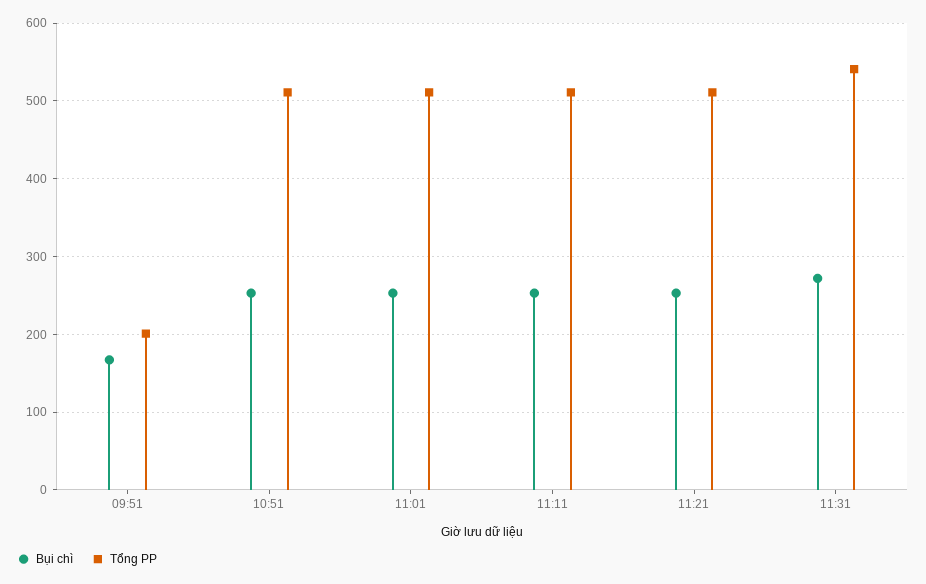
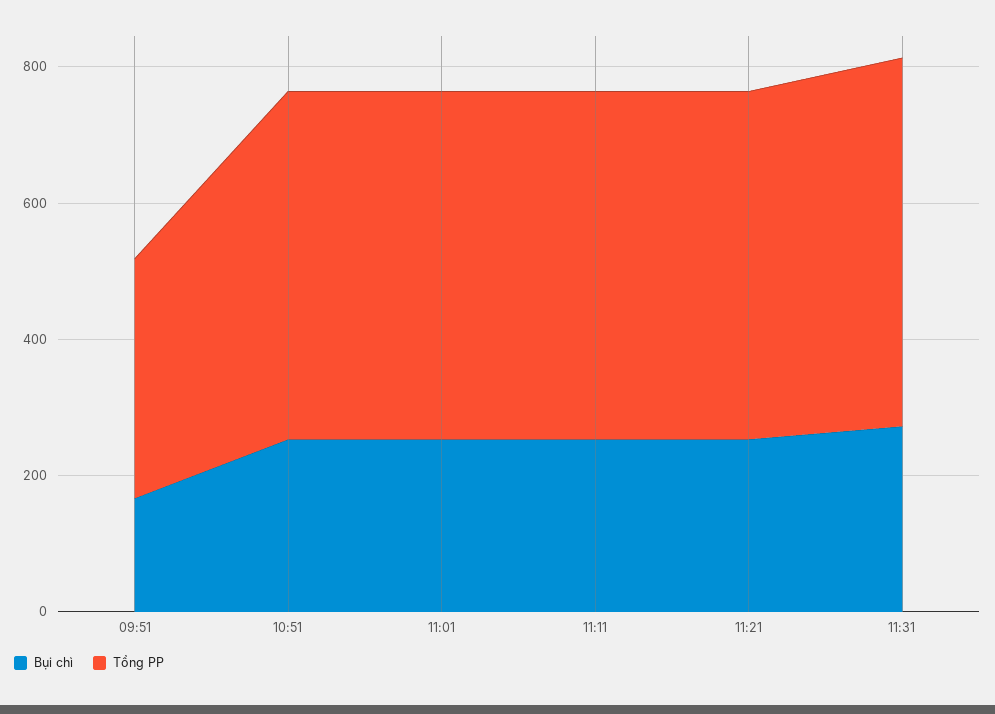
Tổng PP, 09:51: 200 -> 350

